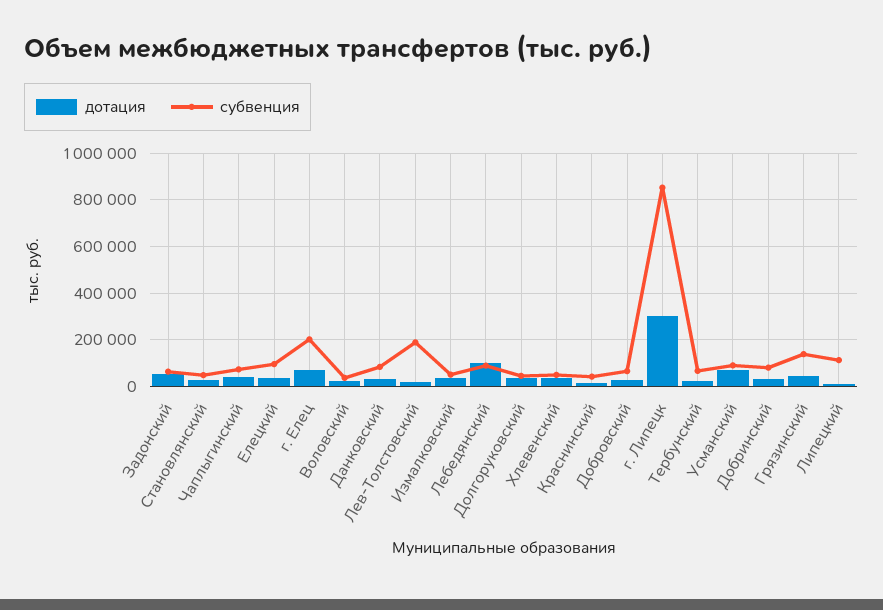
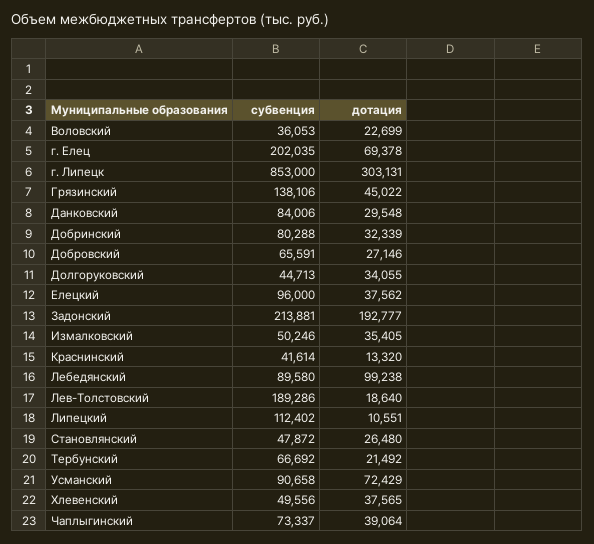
дотация, Задонский: 50000 -> 192777
субвенция, Задонский: 50000 -> 213881

